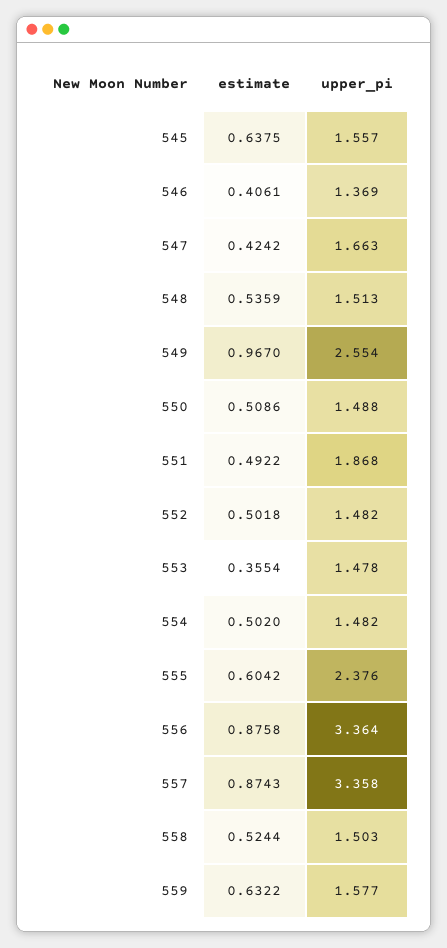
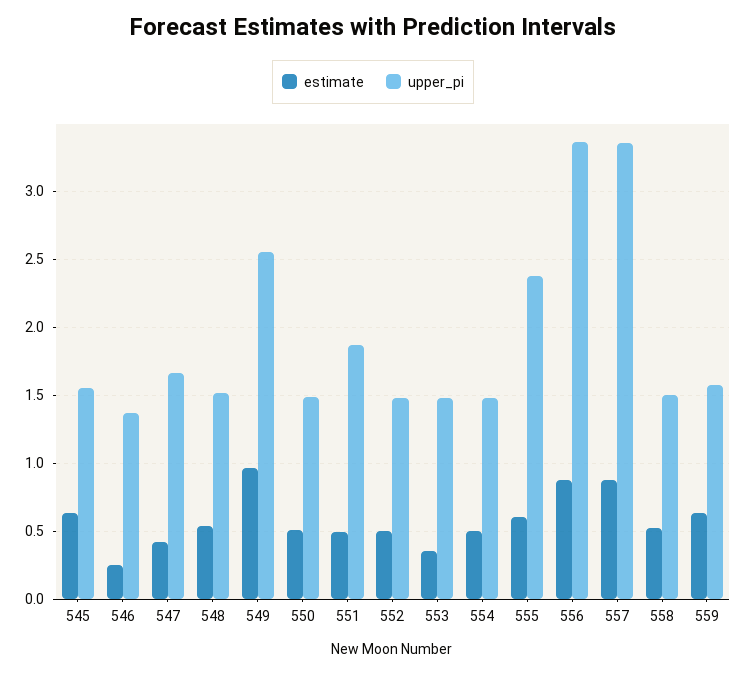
estimate, 546: 0.4061 -> 0.25

